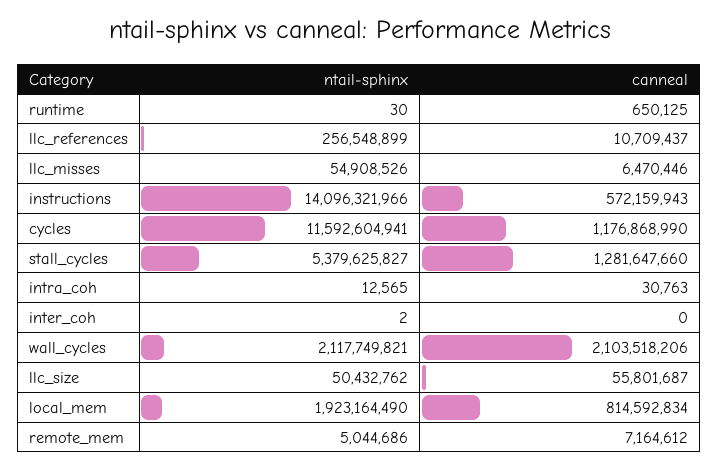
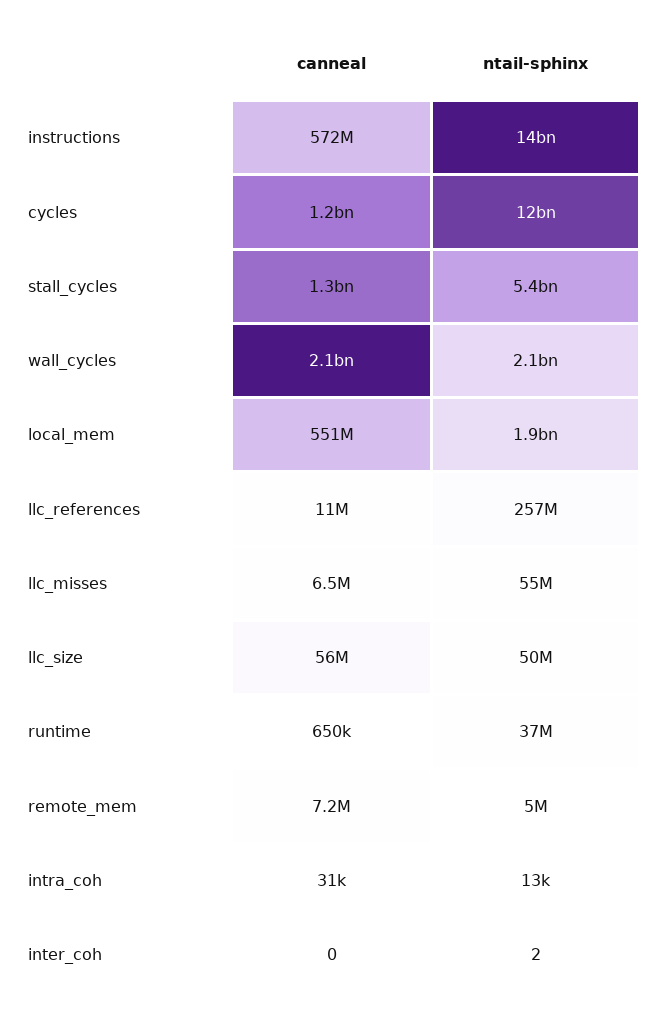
ntail-sphinx, runtime: 30 -> 37000000
canneal, local_mem: 814592834 -> 551000000

